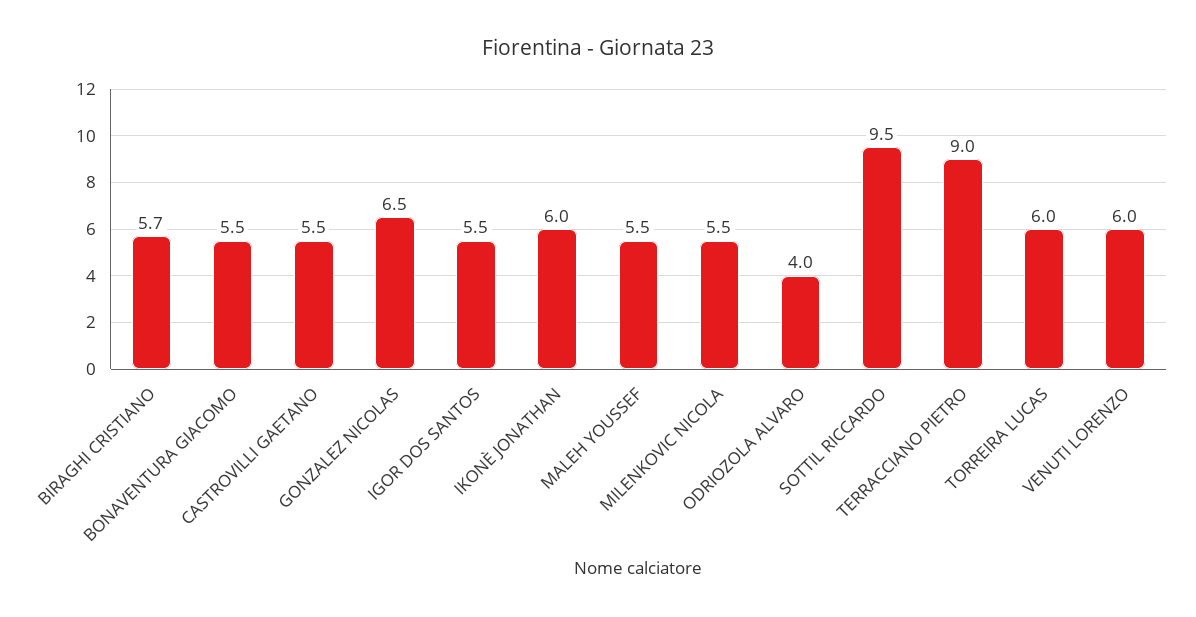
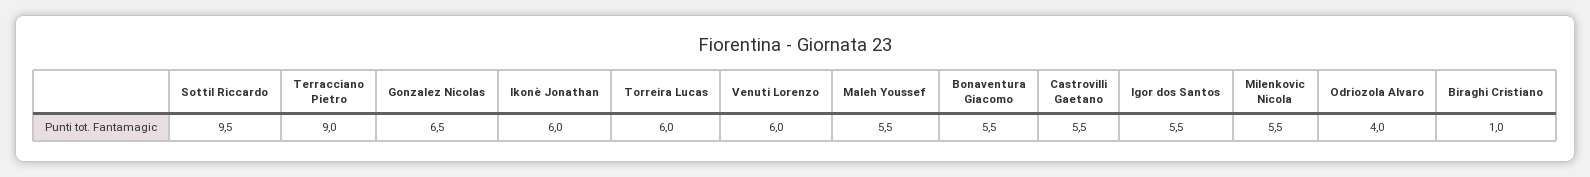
BIRAGHI CRISTIANO: 5.7 -> 1

